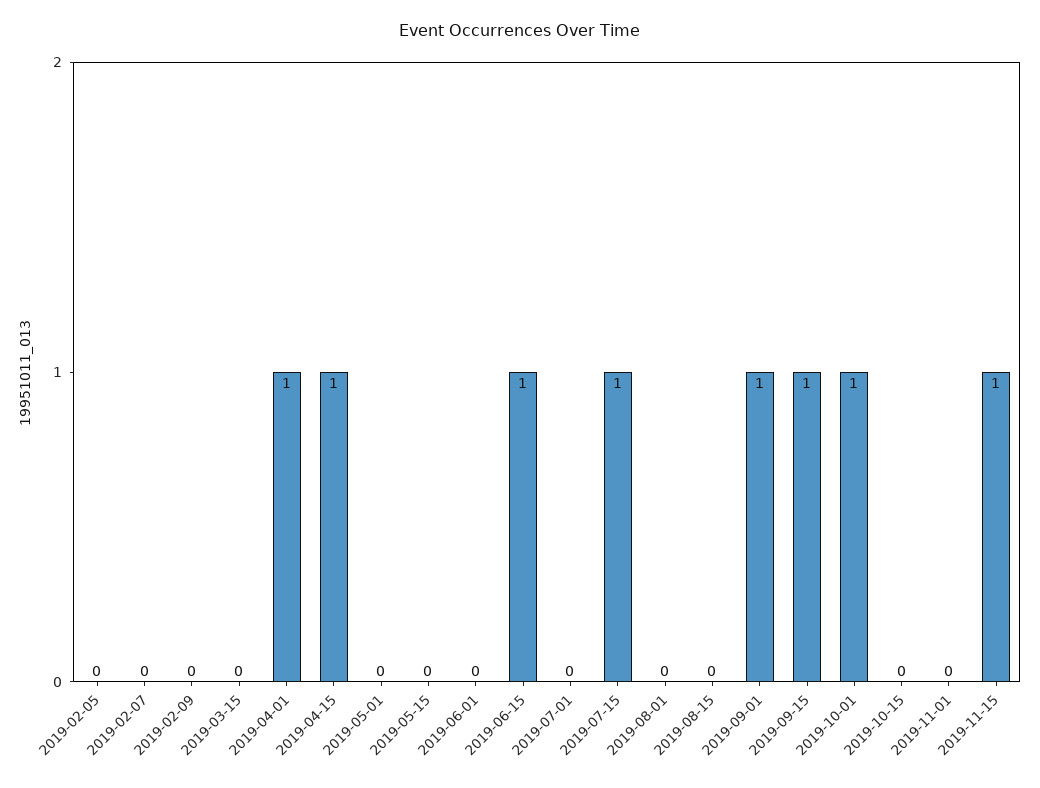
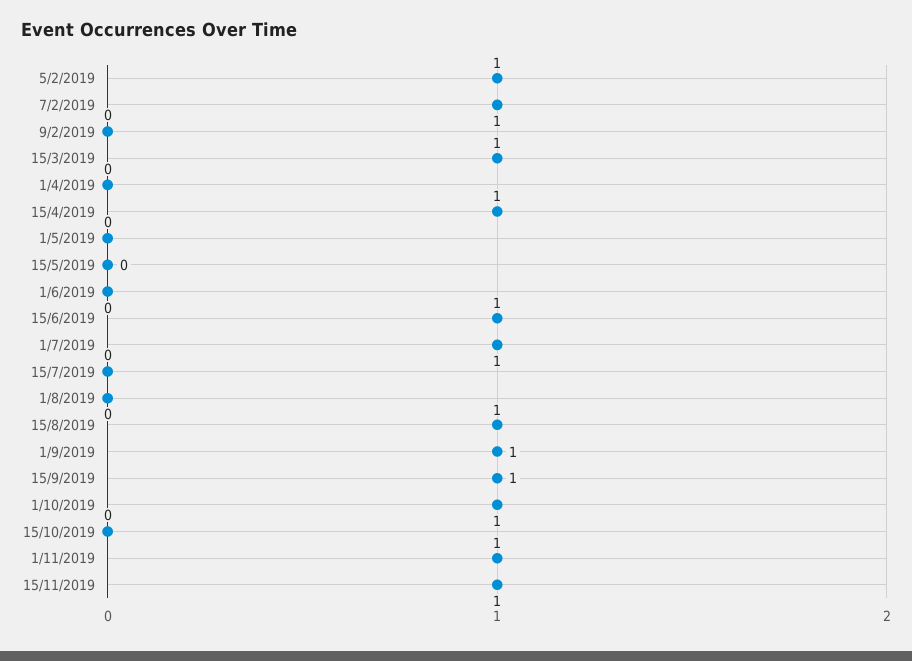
2019-02-05: 0 -> 1
2019-02-07: 0 -> 1
2019-03-15: 0 -> 1
2019-04-01: 1 -> 0
2019-07-01: 0 -> 1
2019-07-15: 1 -> 0
2019-08-15: 0 -> 1
2019-11-01: 0 -> 1

